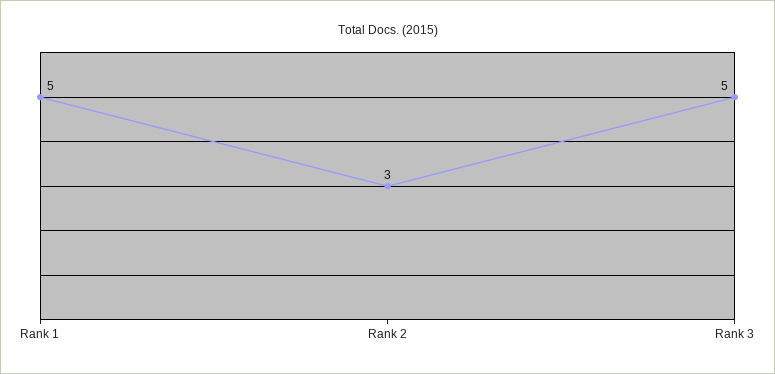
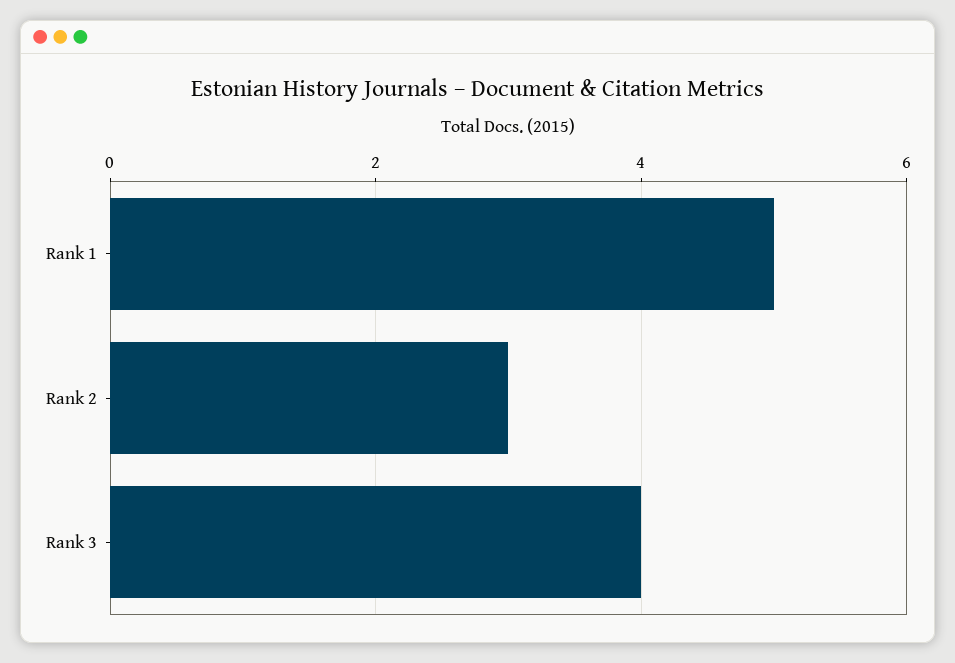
Rank 3: 5 -> 4

